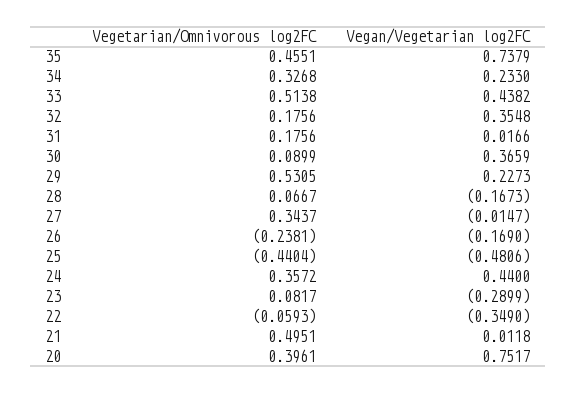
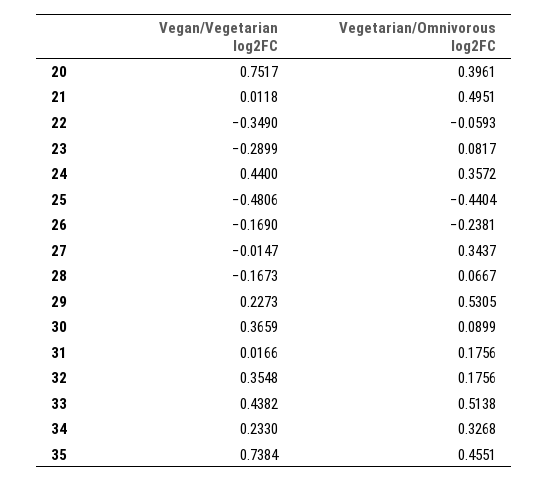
Vegan/Vegetarian log2FC, 35: 0.7379 -> 0.7384

